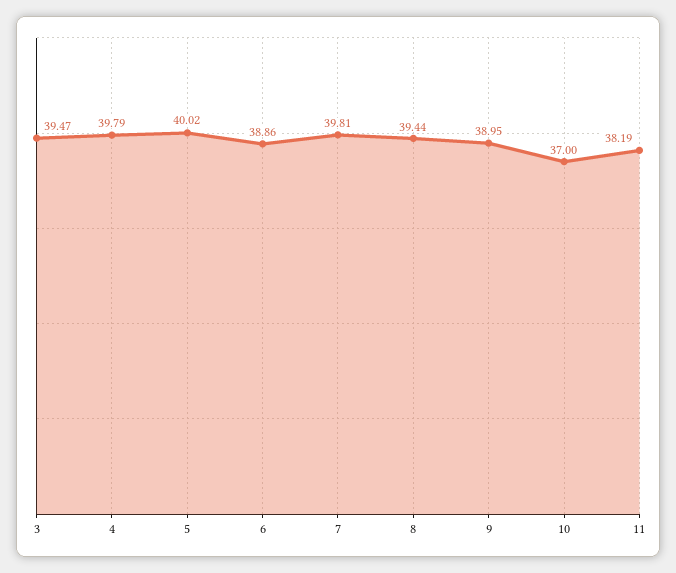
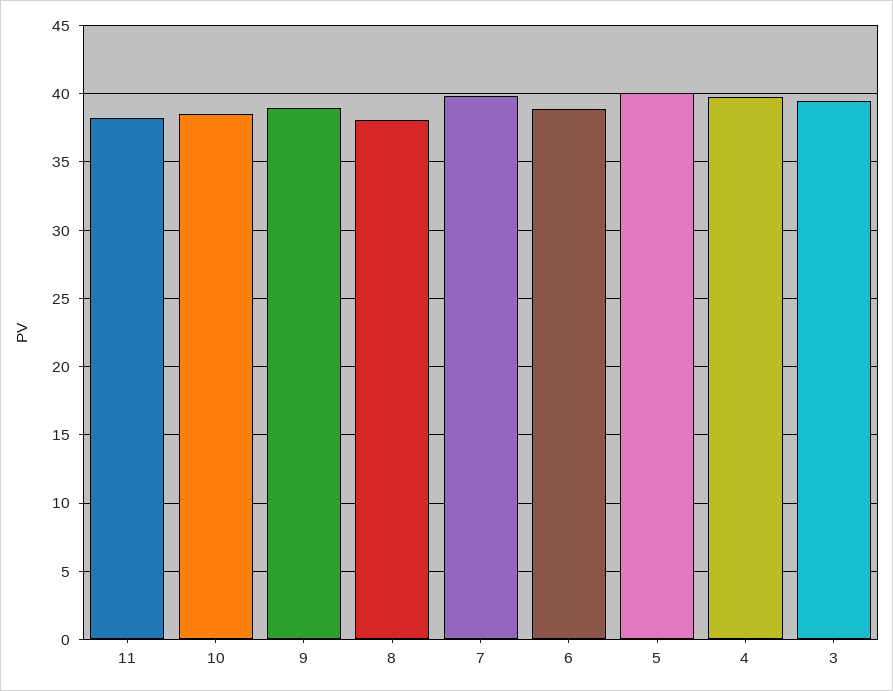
8: 39.44 -> 38
10: 37 -> 38.5

